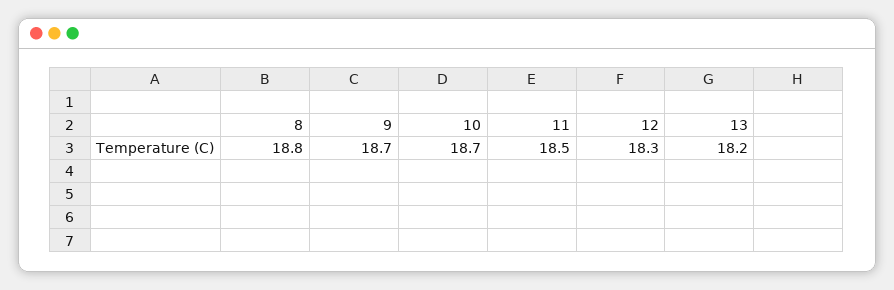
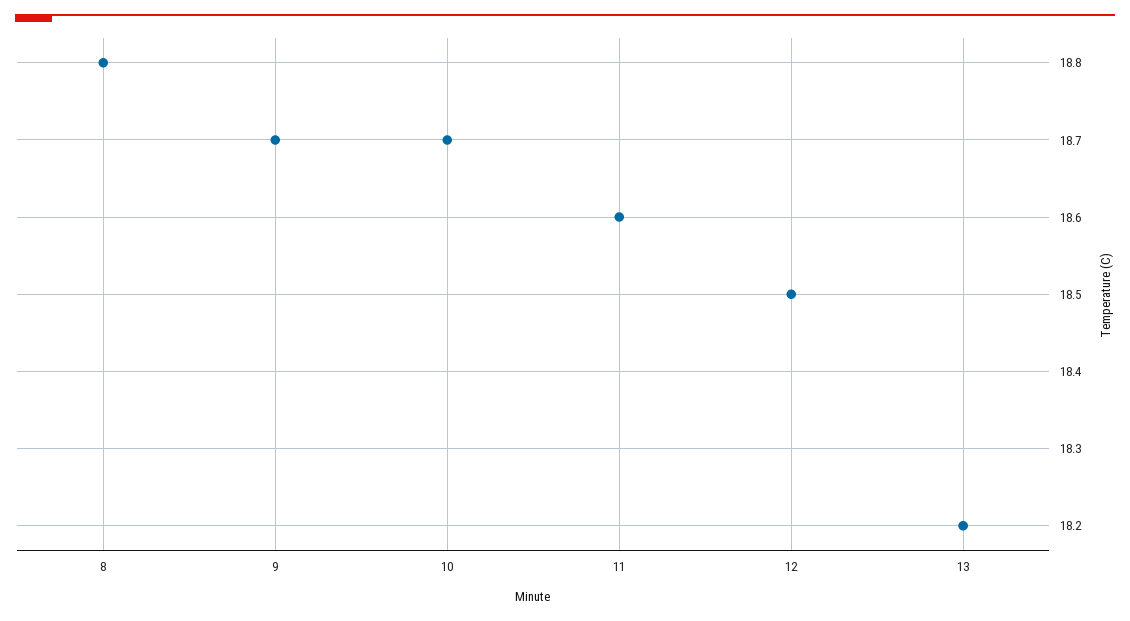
11: 18.5 -> 18.6
12: 18.3 -> 18.5

